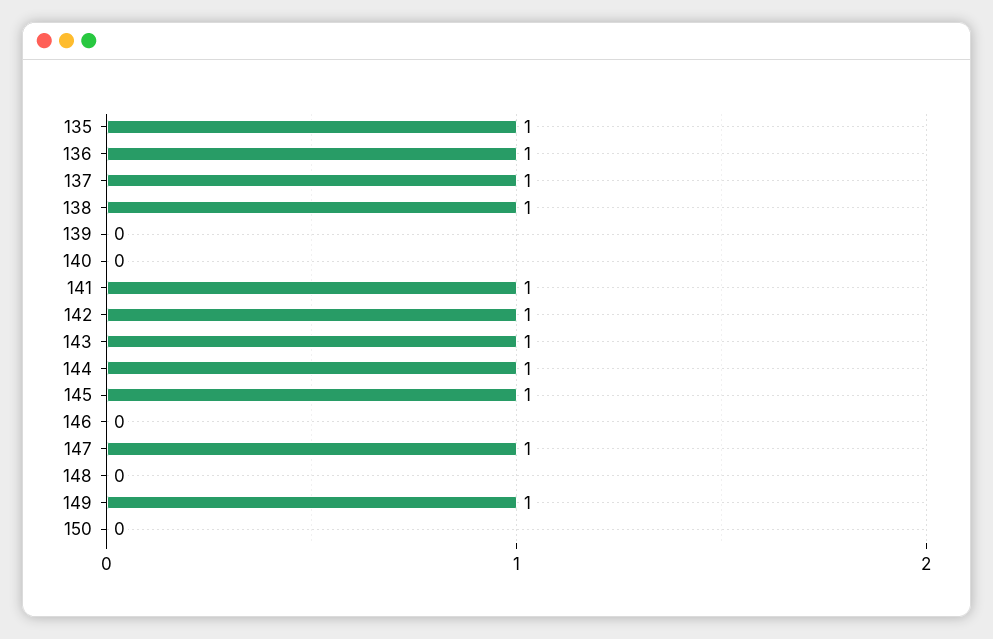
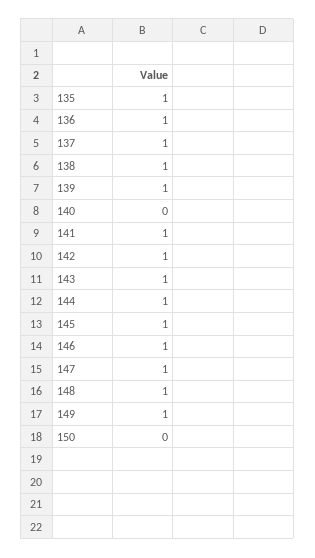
139: 0 -> 1
146: 0 -> 1
148: 0 -> 1

